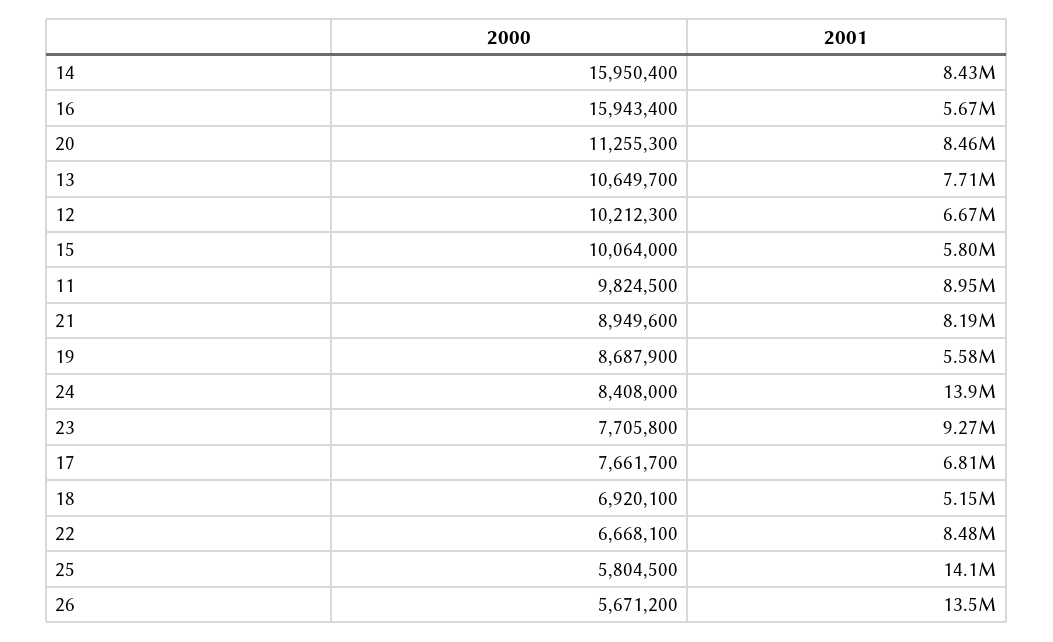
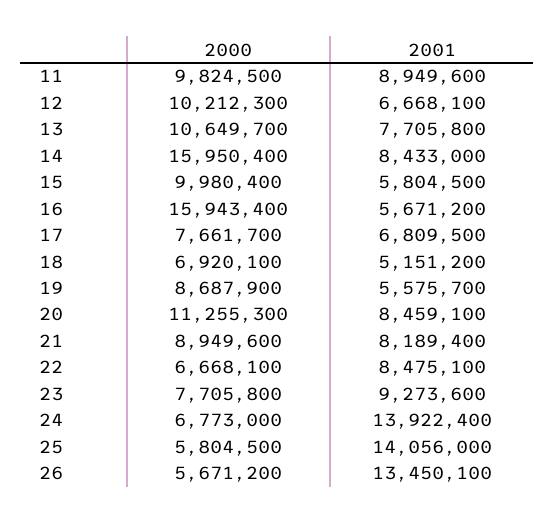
2000, 15: 10064000 -> 9980400
2000, 24: 8408000 -> 6773000

